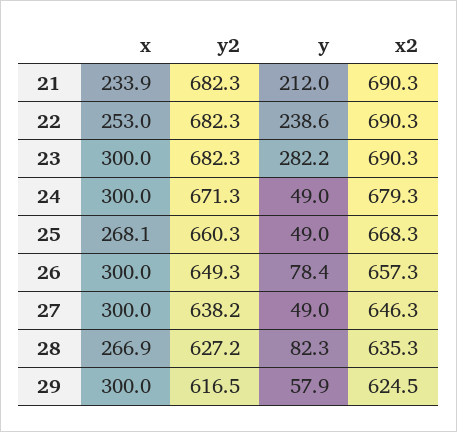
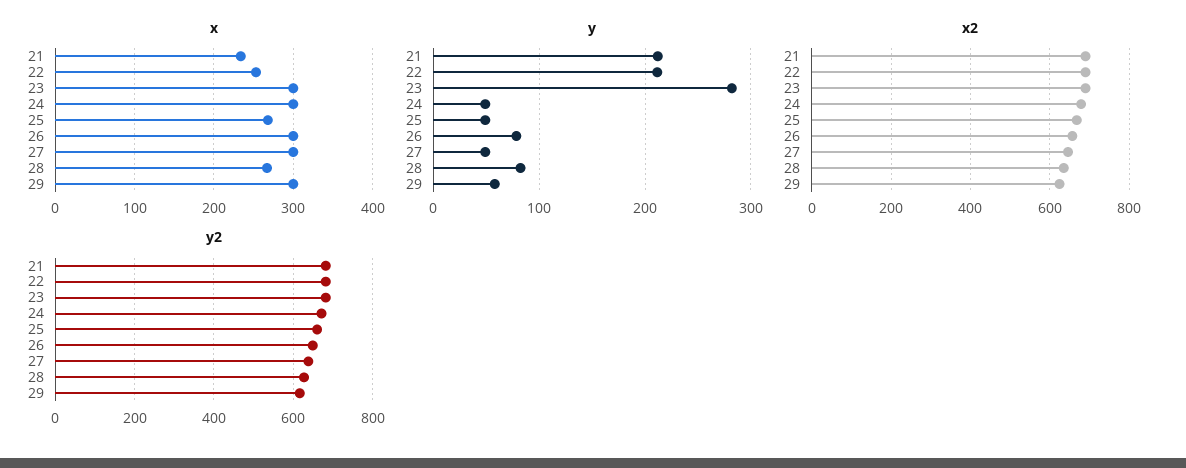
y, 22: 238.6 -> 210

